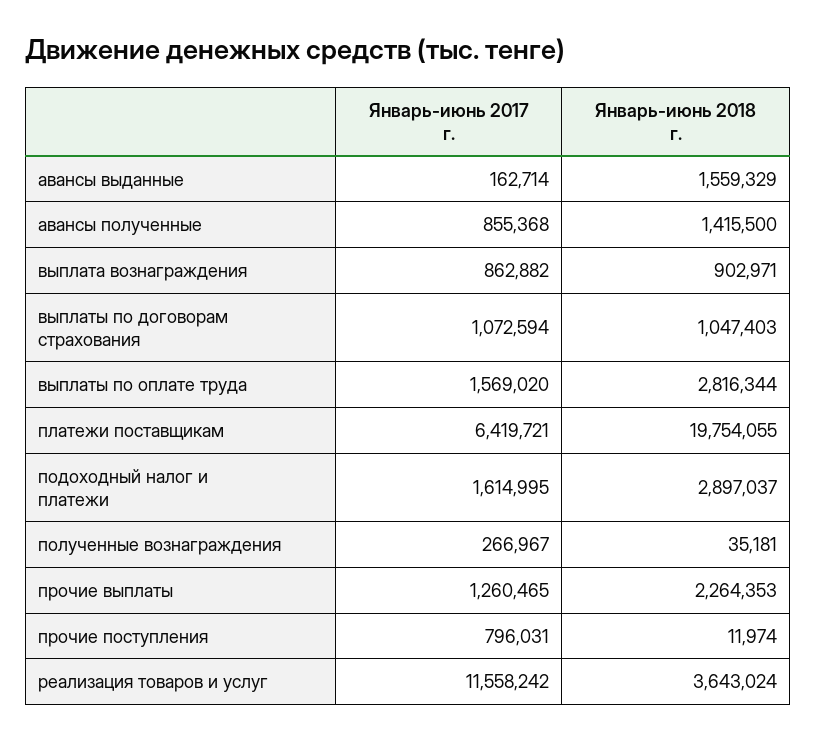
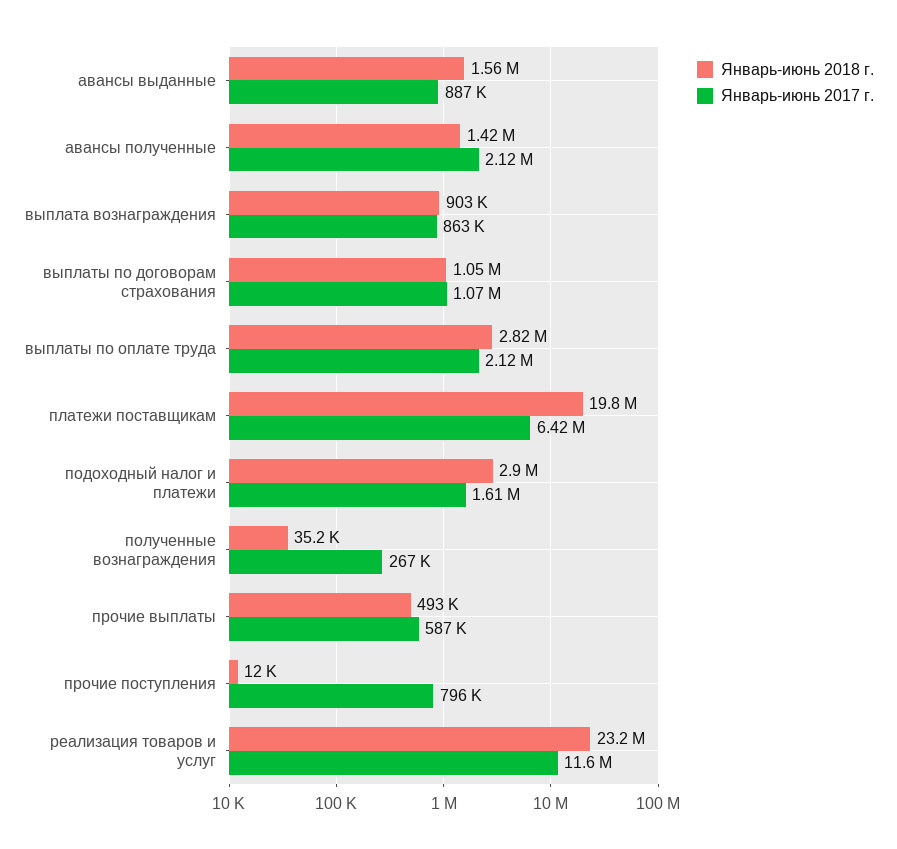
Январь-июнь 2017 г., авансы выданные: 162714 -> 887000
Январь-июнь 2017 г., авансы полученные: 855368 -> 2120000
Январь-июнь 2017 г., выплаты по оплате труда: 1569020 -> 2120000
Январь-июнь 2017 г., прочие выплаты: 1260465 -> 587000
Январь-июнь 2018 г., прочие выплаты: 2264353 -> 493000
Январь-июнь 2018 г., реализация товаров и услуг: 3643024 -> 23200000

